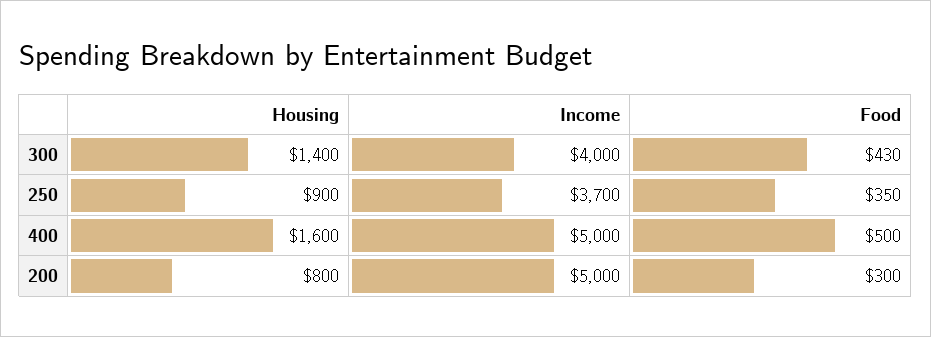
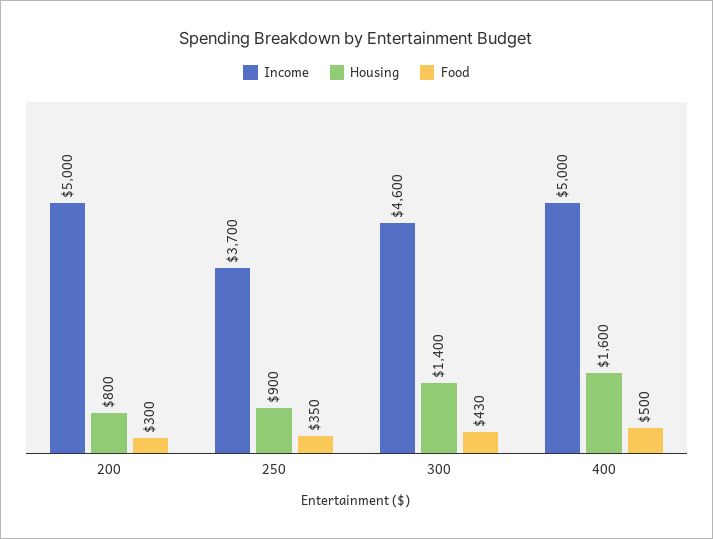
Income, 300: 4000 -> 4600

